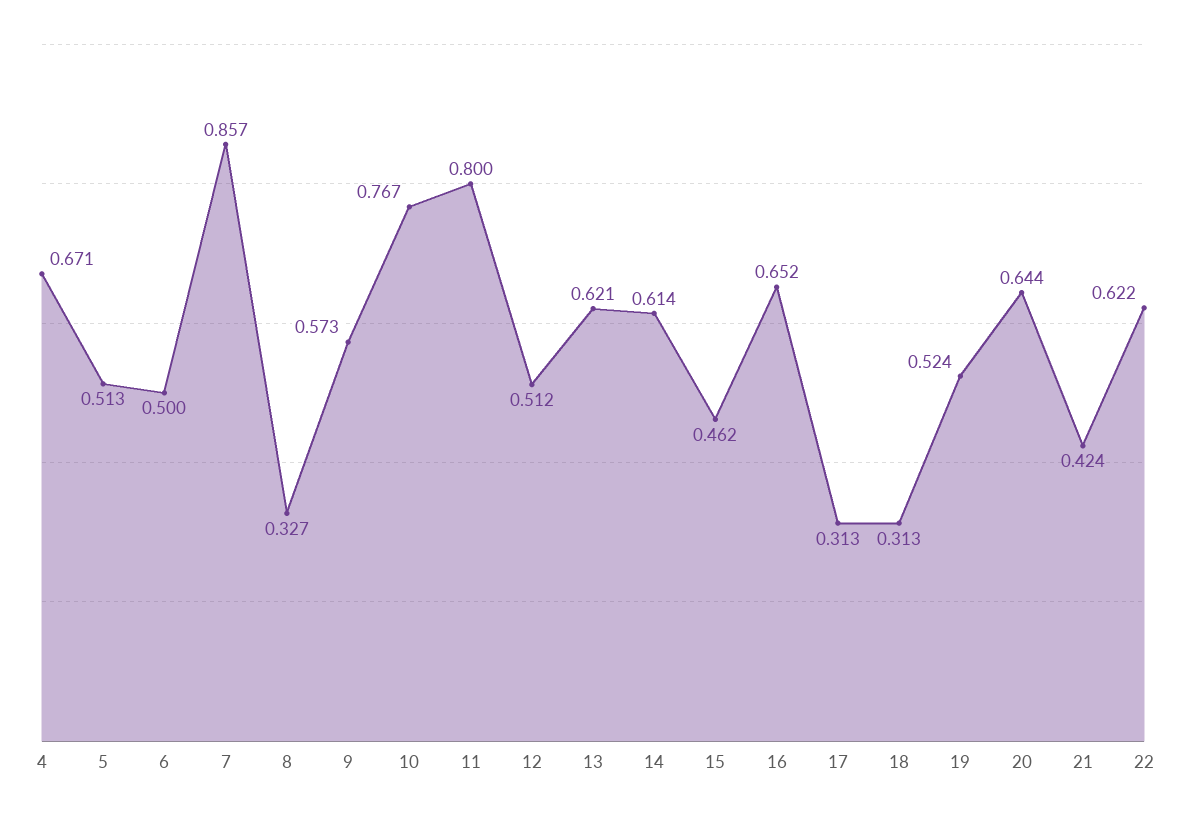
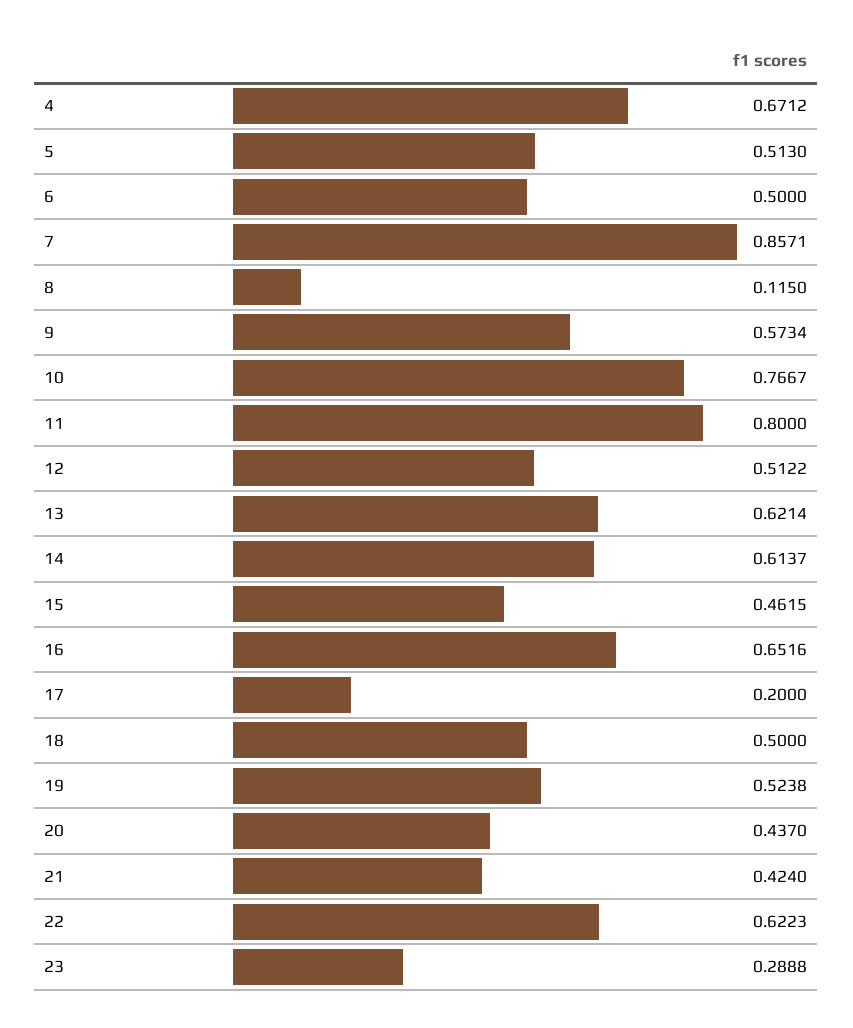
8: 0.327 -> 0.115
17: 0.313 -> 0.2
18: 0.313 -> 0.5
20: 0.644 -> 0.437
23: none -> 0.2888

